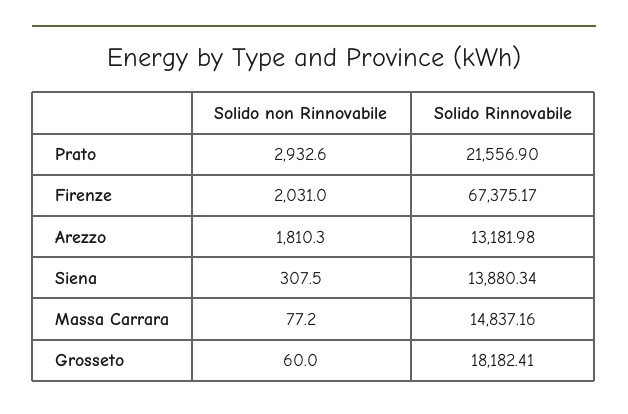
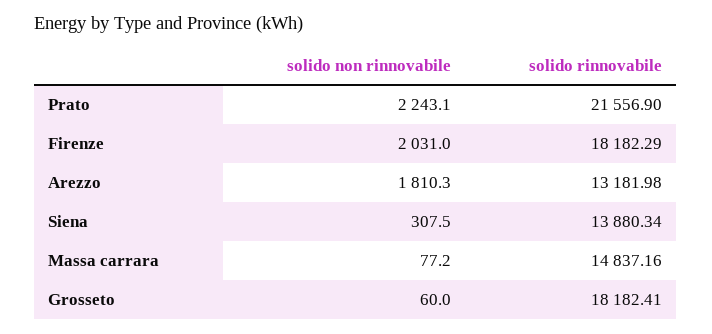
Solido non Rinnovabile, Prato: 2932.6 -> 2243.1
Solido Rinnovabile, Firenze: 67375.17 -> 18182.29

